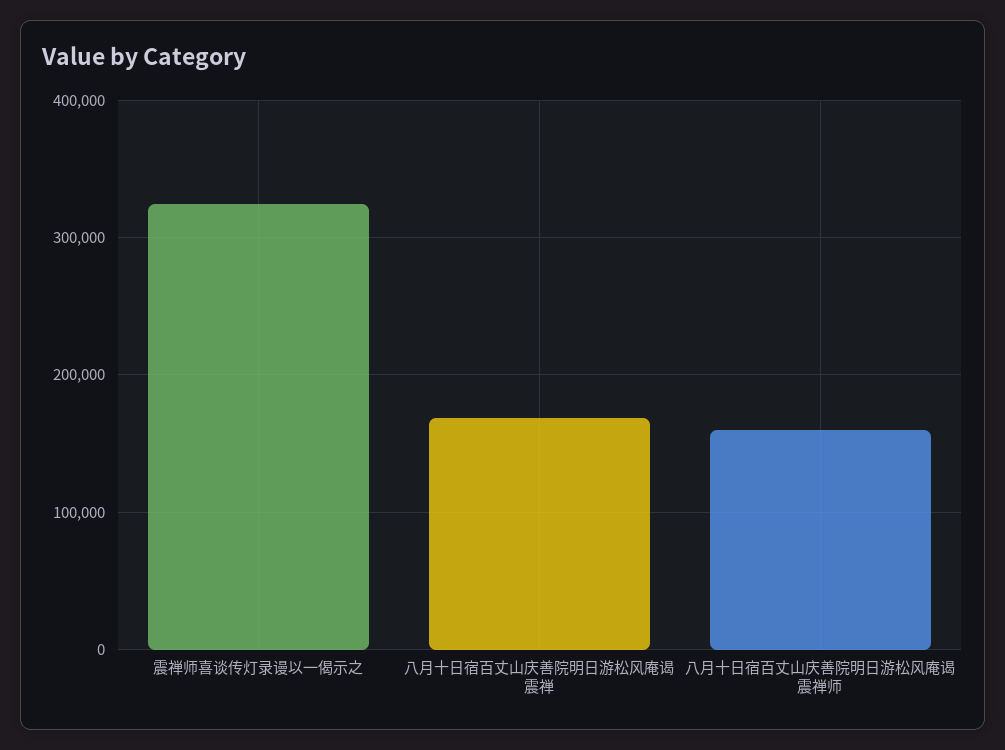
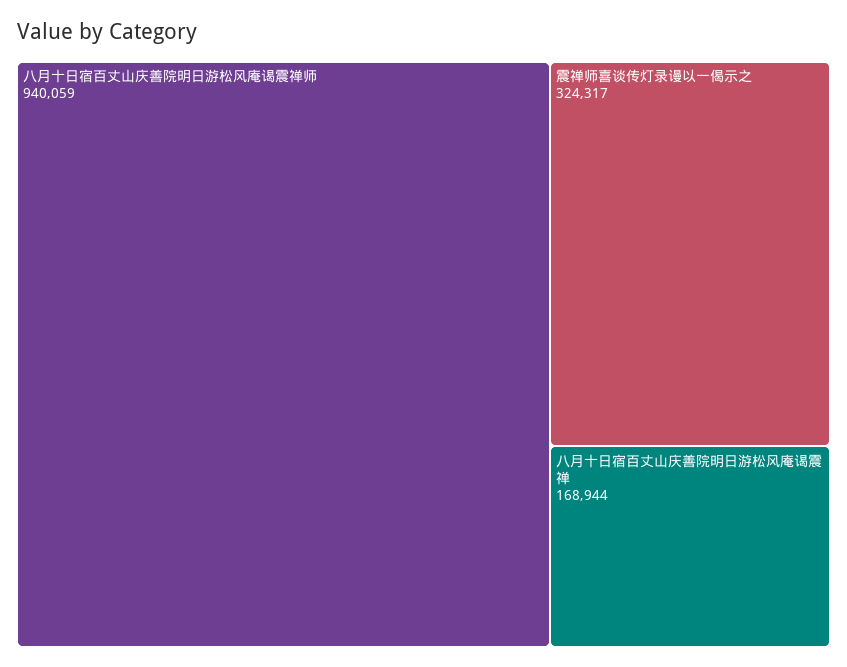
八月十日宿百丈山庆善院明日游松风庵谒震禅师: 160000 -> 940059

